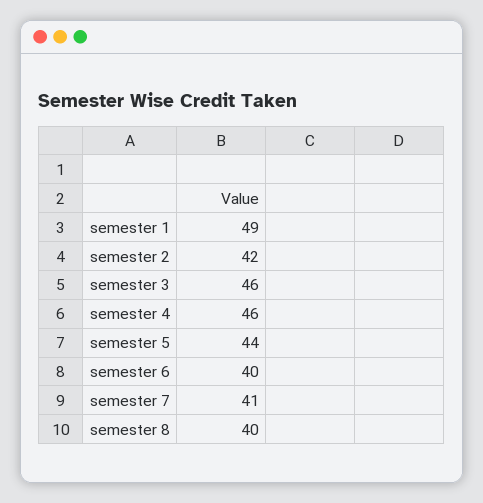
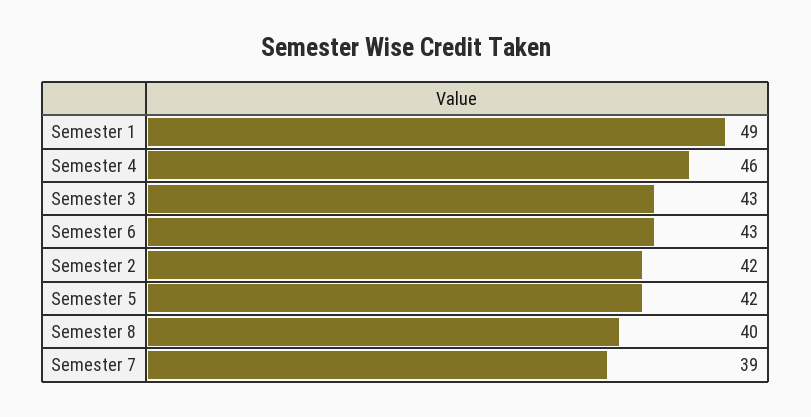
semester 3: 46 -> 43
semester 5: 44 -> 42
semester 6: 40 -> 43
semester 7: 41 -> 39

